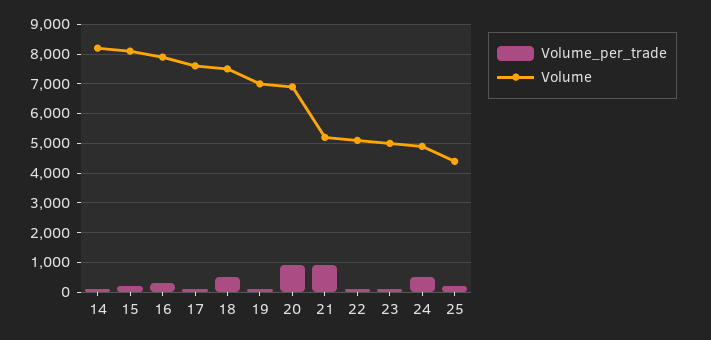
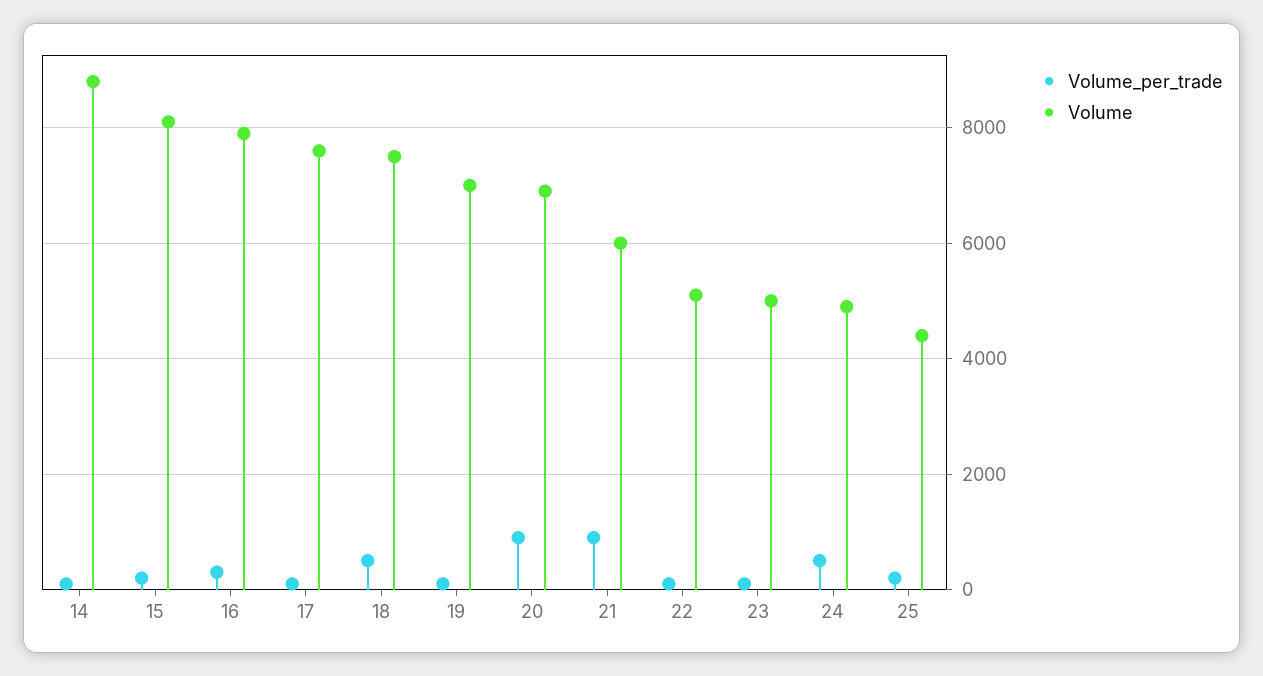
Volume, 14: 8250 -> 8800
Volume, 21: 5250 -> 6000

